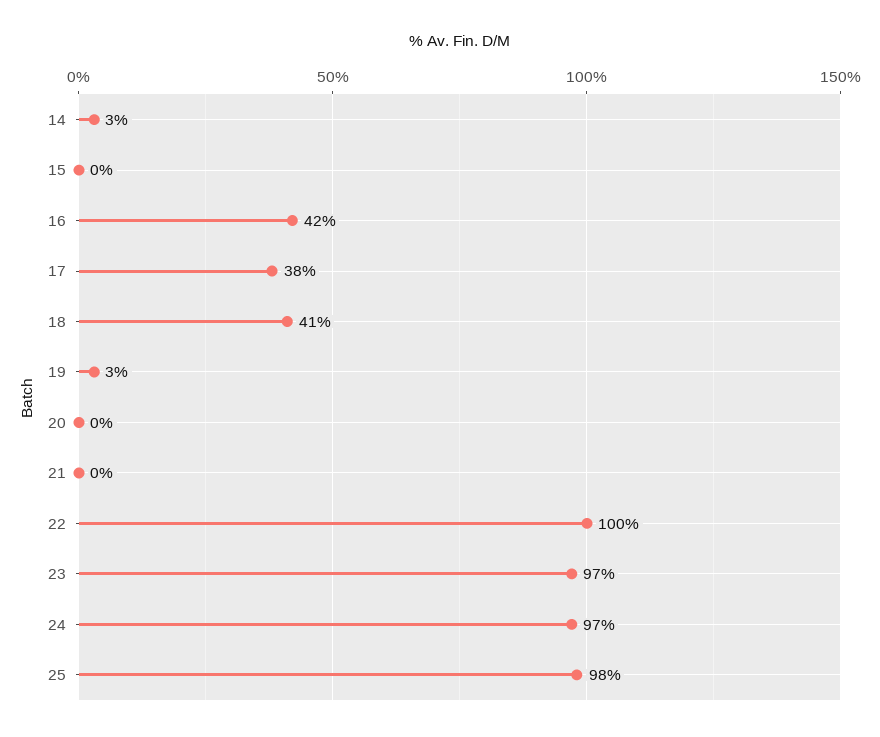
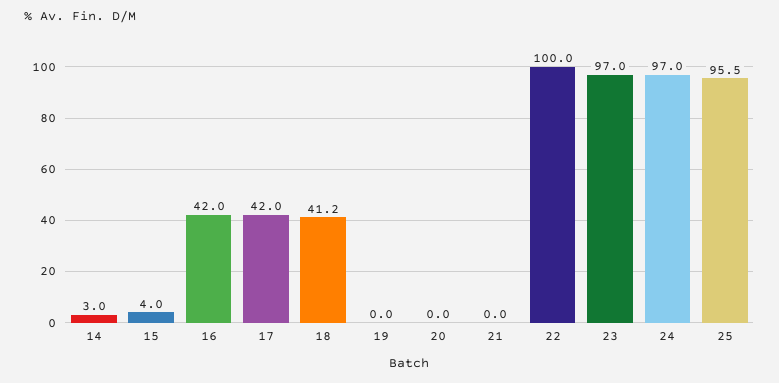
15: 0 -> 4
17: 38 -> 42
19: 3 -> 0
25: 98 -> 95.5

